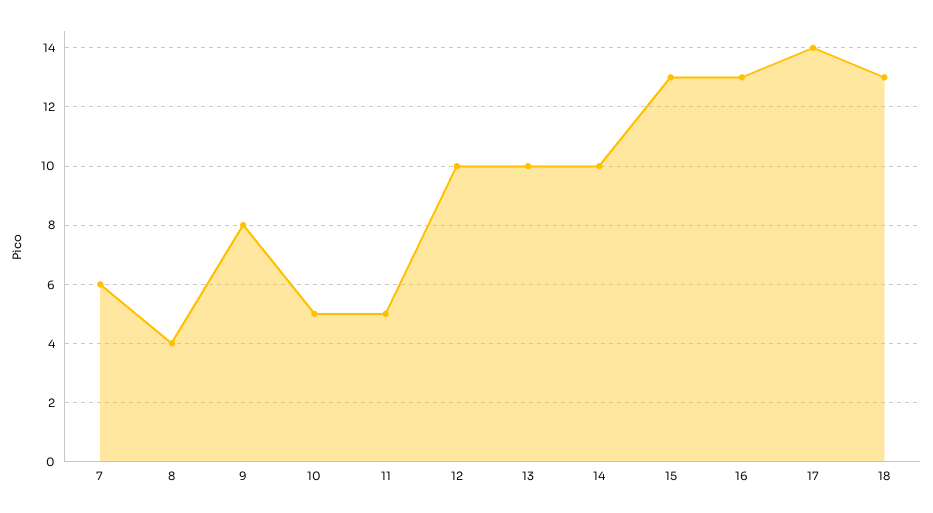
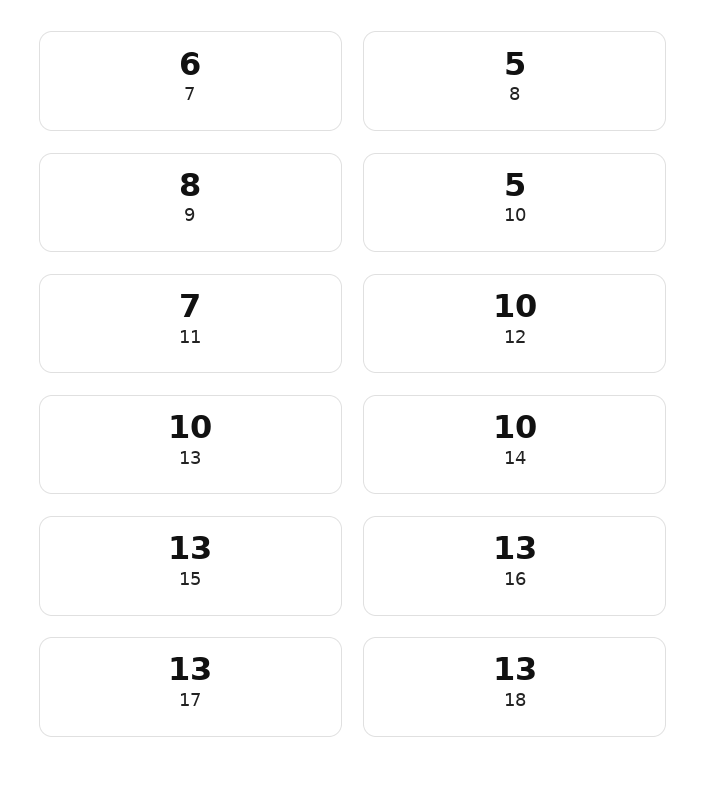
8: 4 -> 5
11: 5 -> 7
17: 14 -> 13

